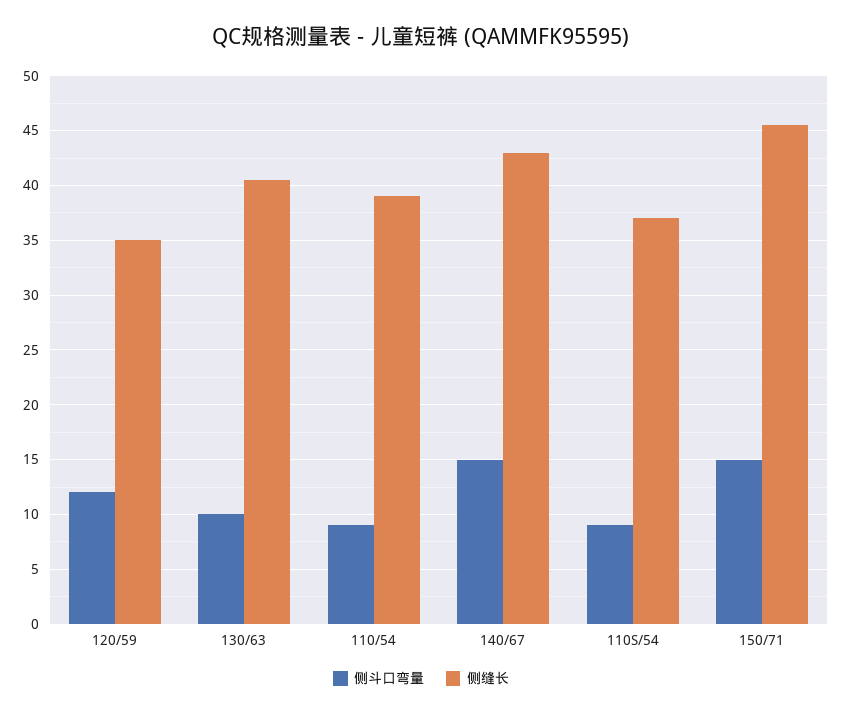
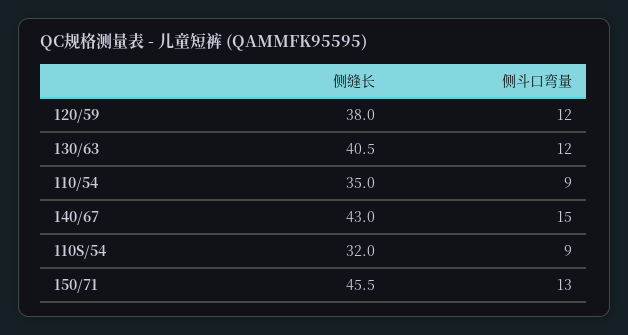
侧缝长, 120/59: 35 -> 38
侧斗口弯量, 130/63: 10 -> 12
侧缝长, 110/54: 39 -> 35
侧缝长, 110S/54: 37 -> 32
侧斗口弯量, 150/71: 15 -> 13

